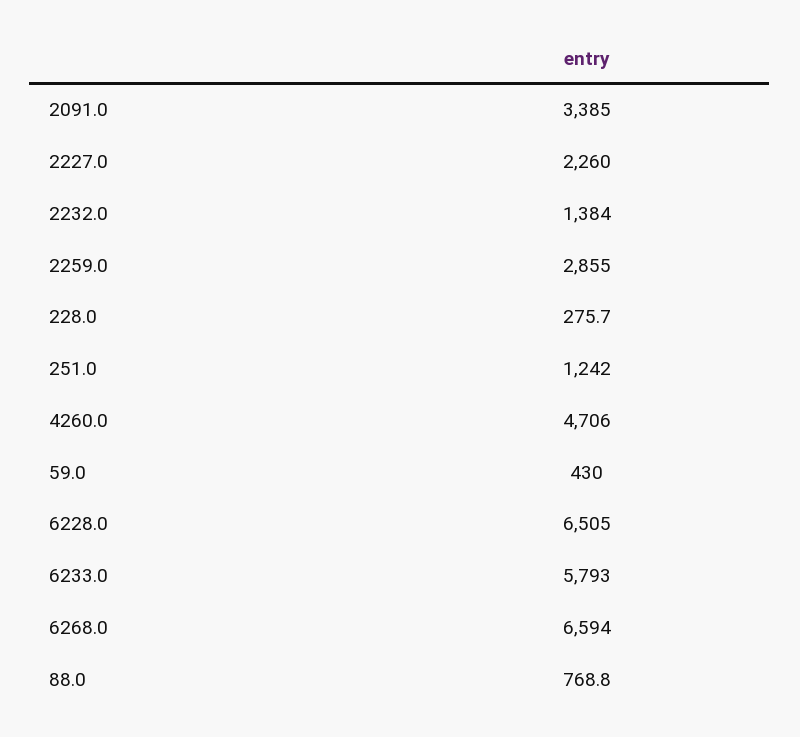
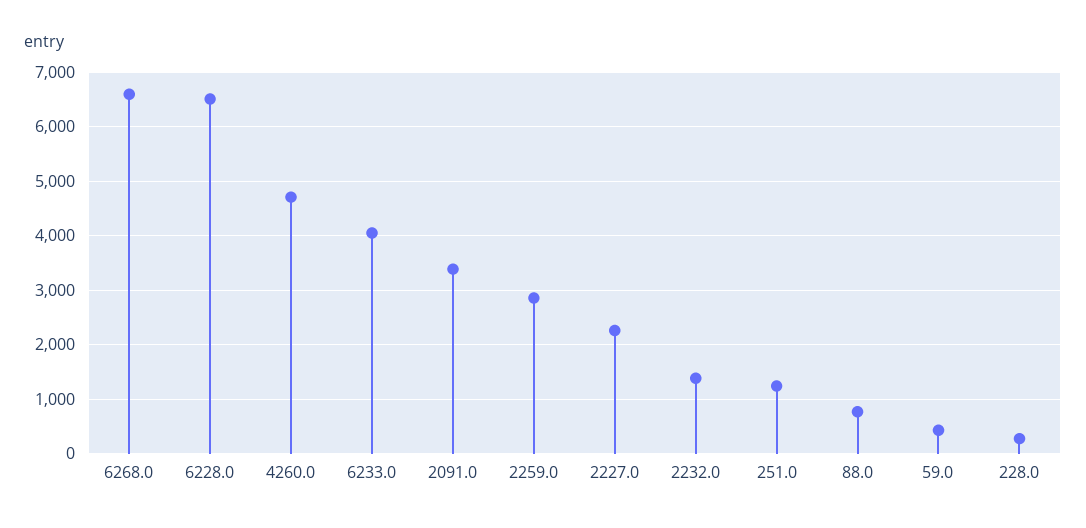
6233.0: 5793 -> 4000

